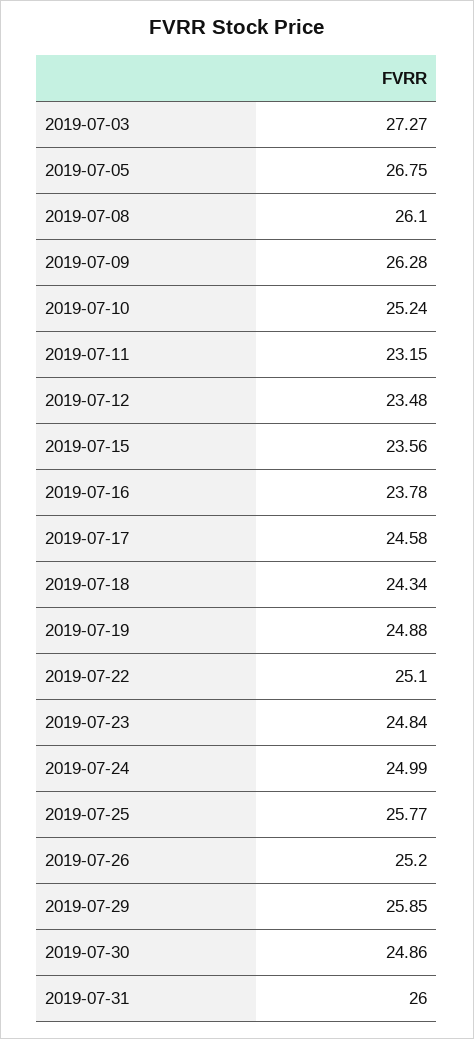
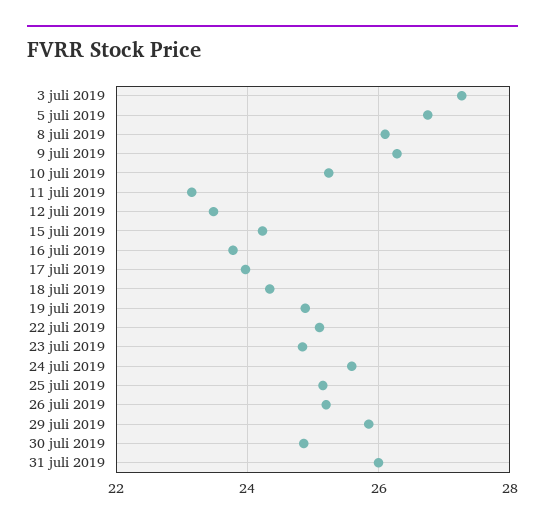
2019-07-15: 23.56 -> 24.2
2019-07-17: 24.58 -> 24
2019-07-24: 24.99 -> 25.6
2019-07-25: 25.77 -> 25.2

